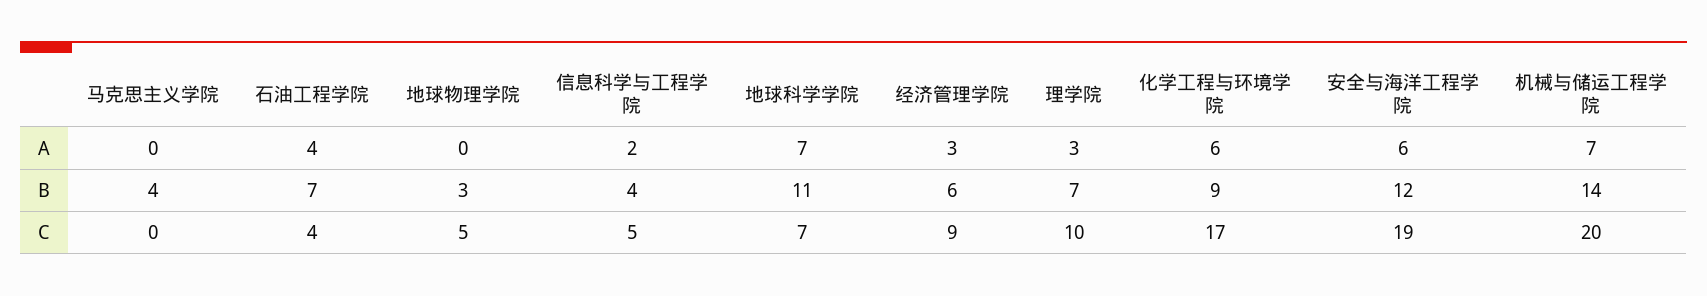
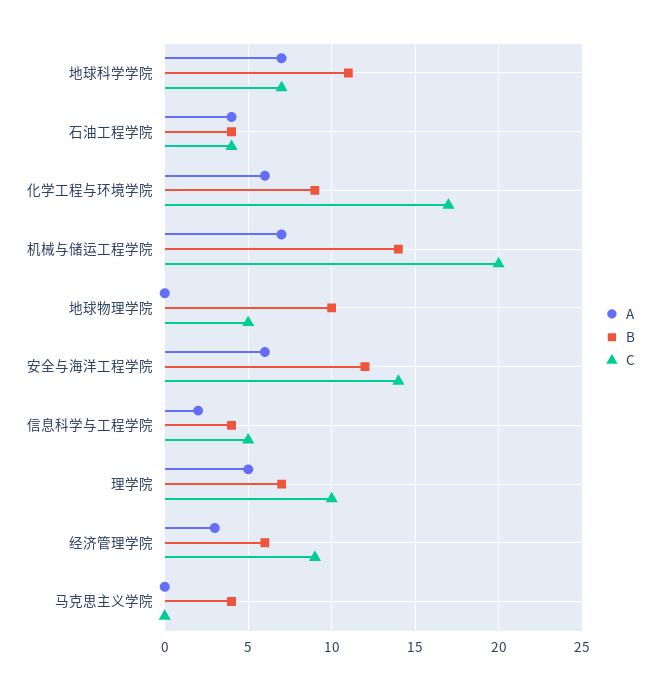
A, 理学院: 3 -> 5
B, 石油工程学院: 7 -> 4
B, 地球物理学院: 3 -> 10
C, 安全与海洋工程学院: 19 -> 14

